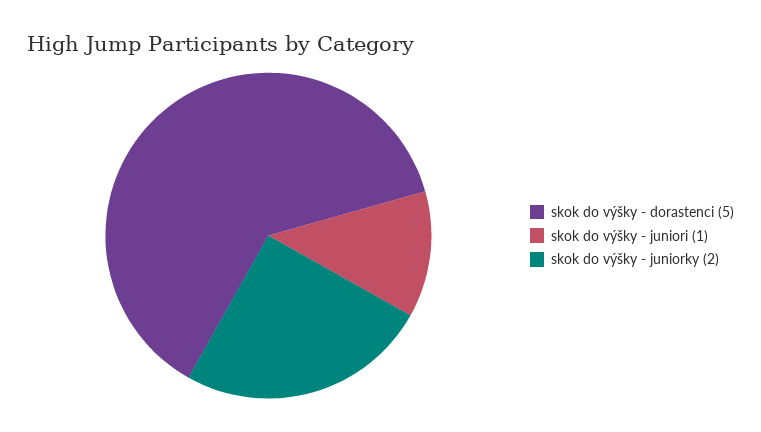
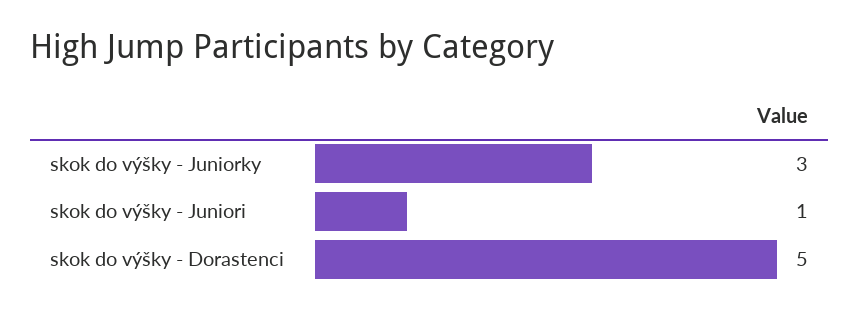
skok do výšky - juniorky: 2 -> 3

